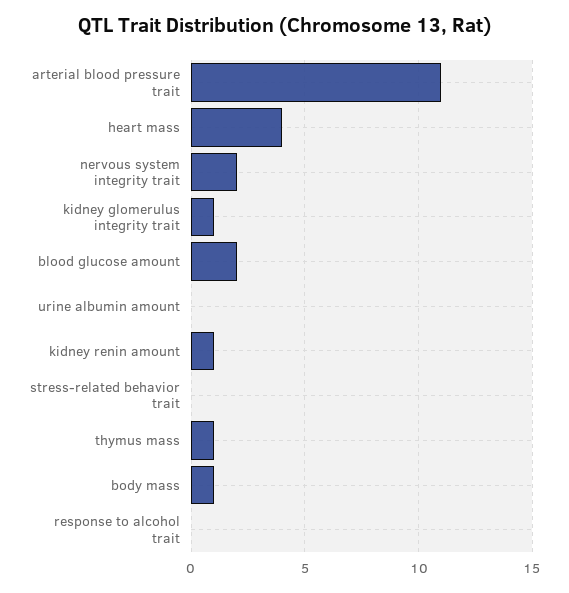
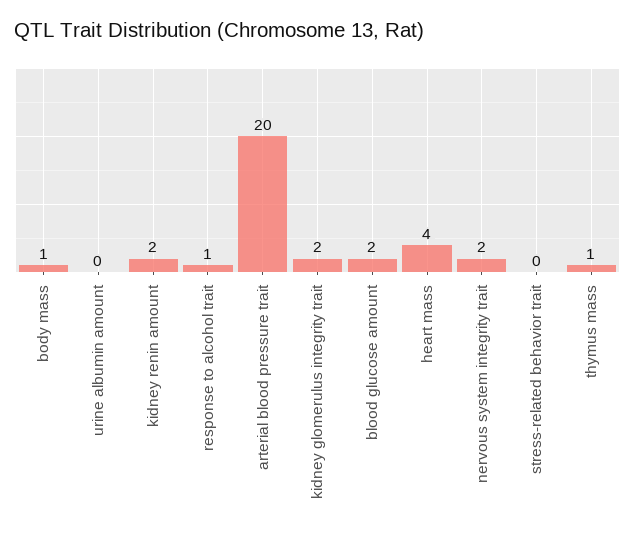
arterial blood pressure trait: 11 -> 20
kidney glomerulus integrity trait: 1 -> 2
kidney renin amount: 1 -> 2
response to alcohol trait: 0 -> 1

